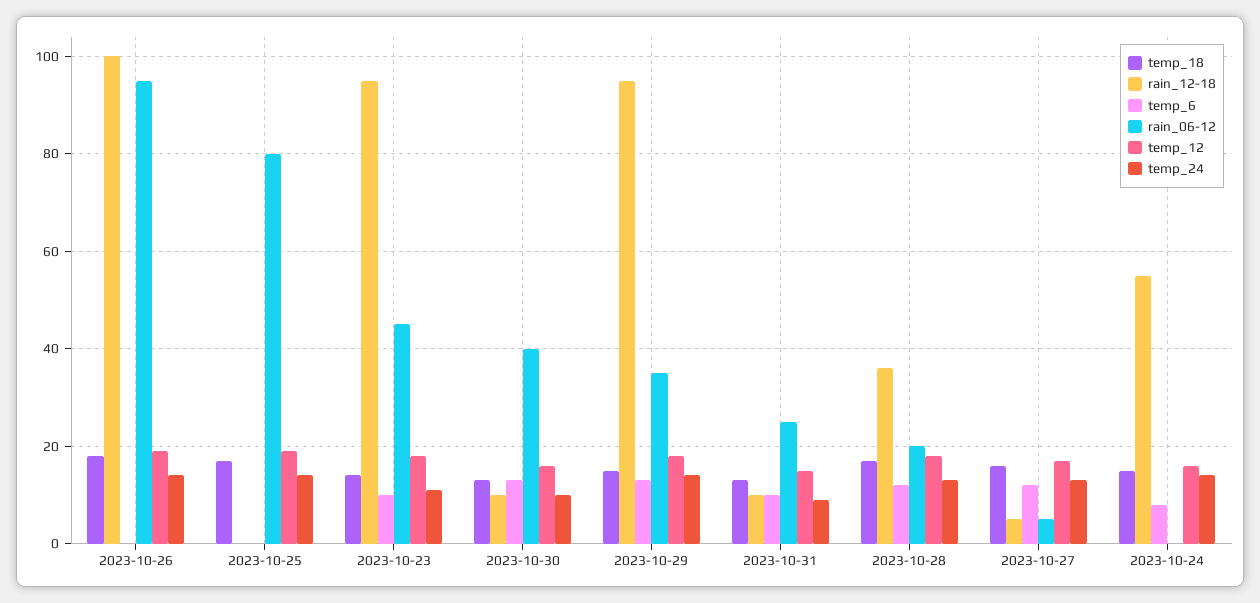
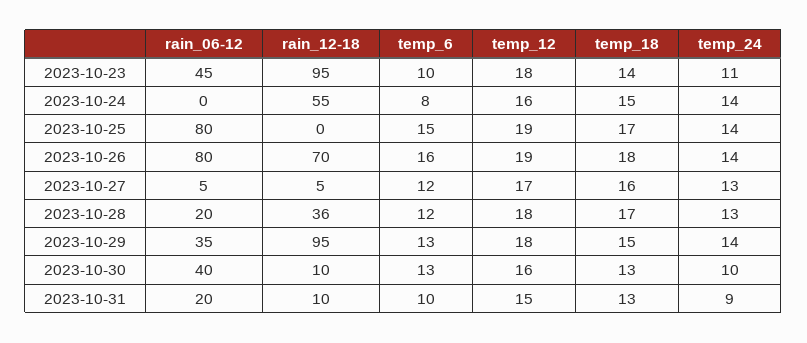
rain_12-18, 2023-10-26: 100 -> 70
temp_6, 2023-10-26: 0 -> 16
rain_06-12, 2023-10-26: 95 -> 80
temp_6, 2023-10-25: 0 -> 15
rain_06-12, 2023-10-31: 25 -> 20

